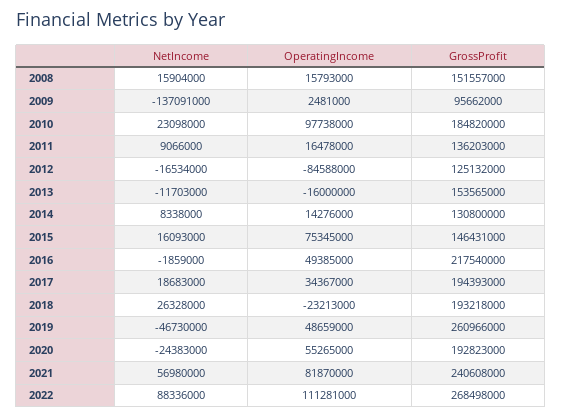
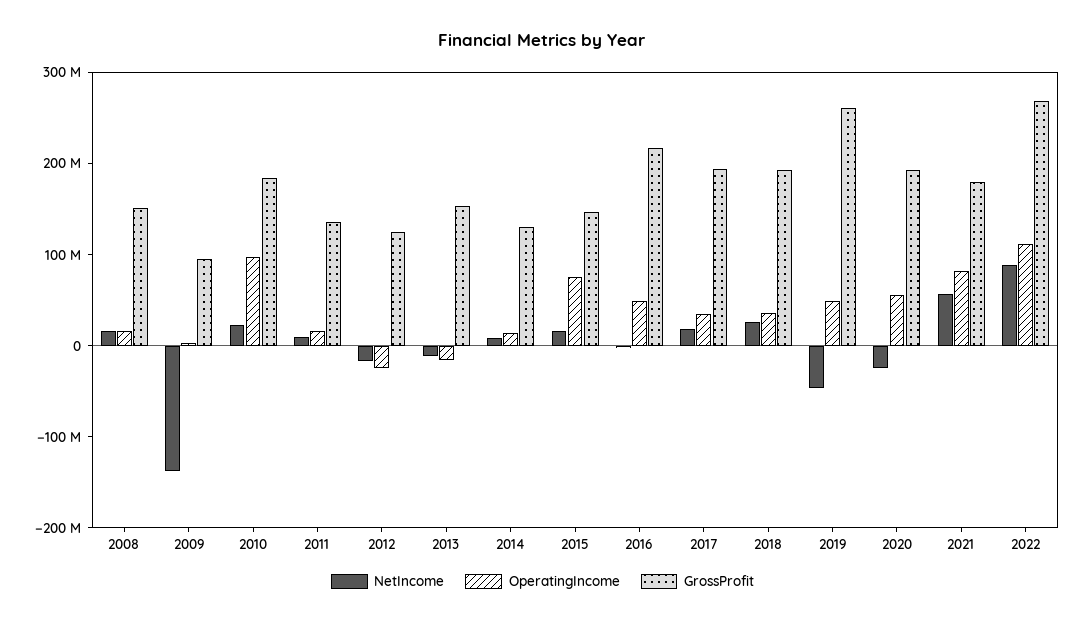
OperatingIncome, 2012: -84588000 -> -20000000
OperatingIncome, 2018: -23213000 -> 40000000
GrossProfit, 2021: 240608000 -> 180000000

